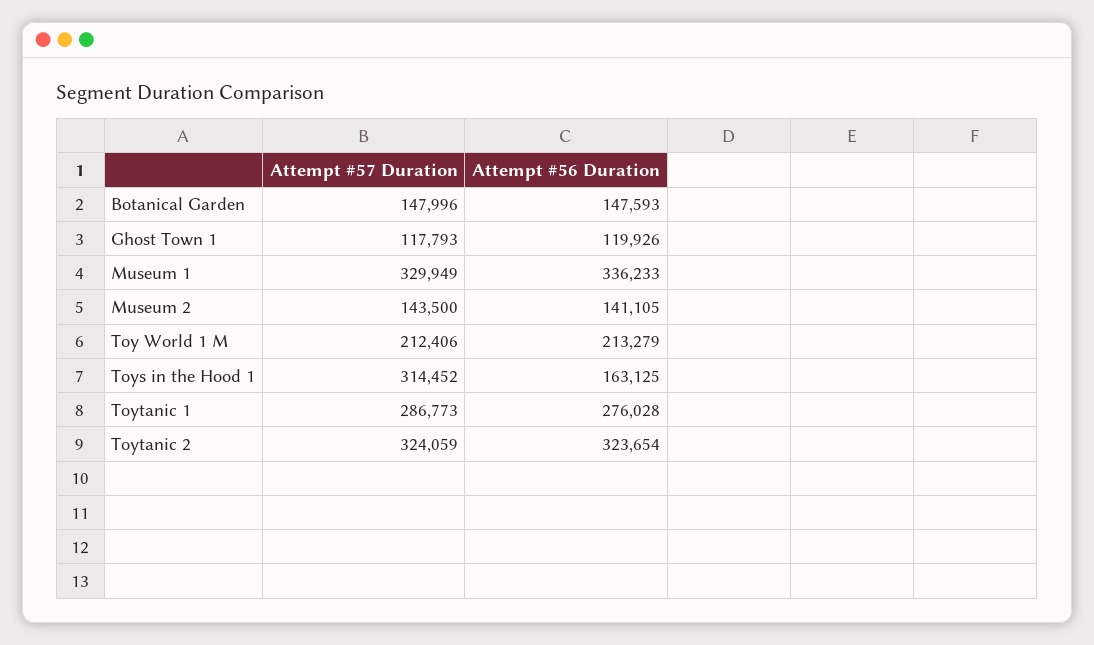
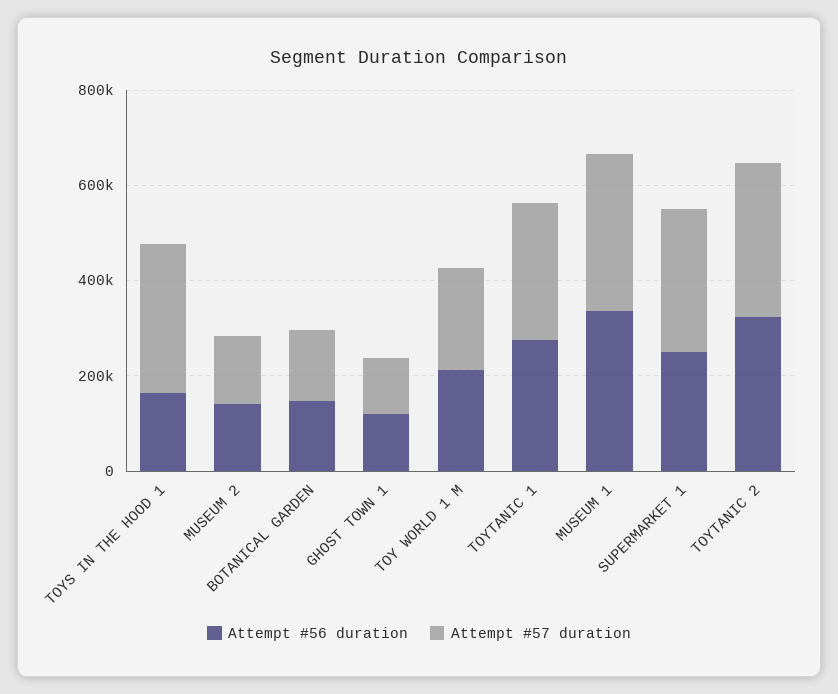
Attempt #56 Duration, SUPERMARKET 1: none -> 250000
Attempt #57 Duration, SUPERMARKET 1: none -> 300000

